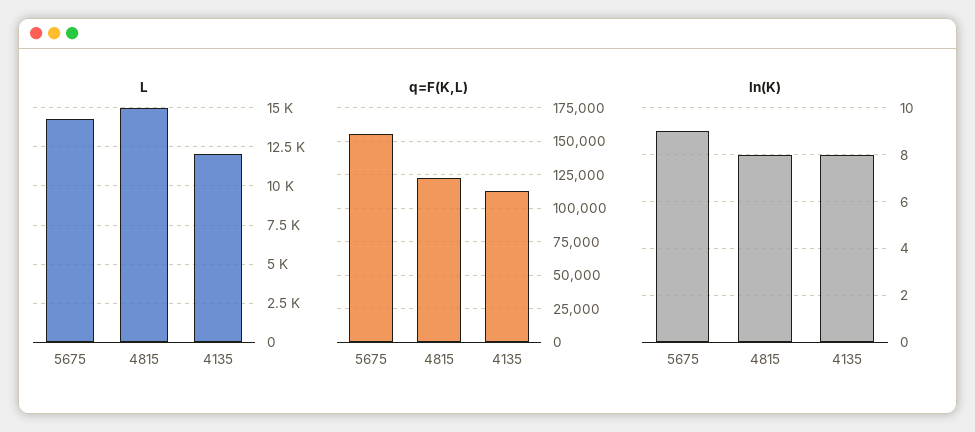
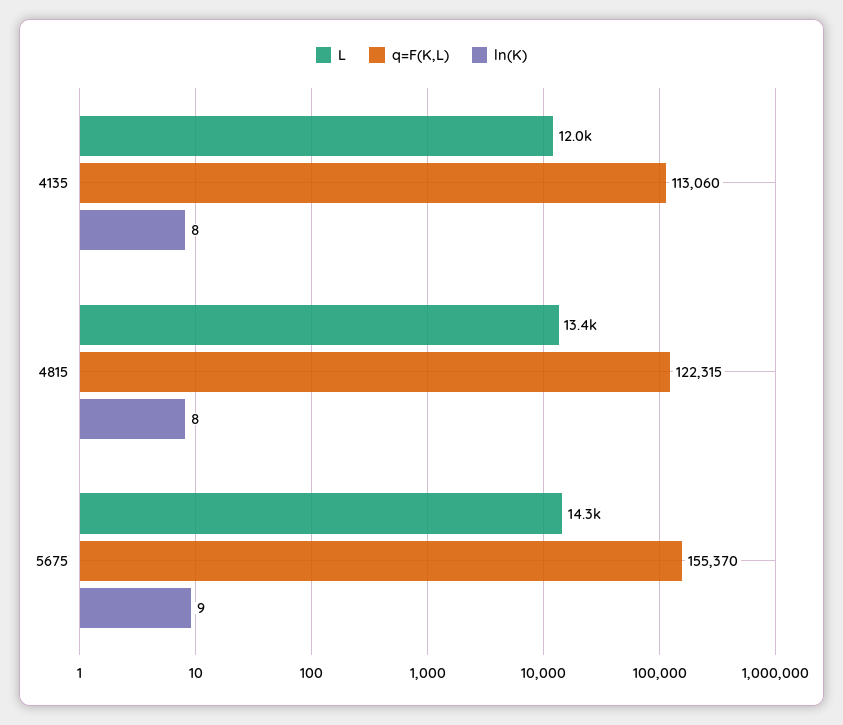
L, 4815: 15000 -> 13400

